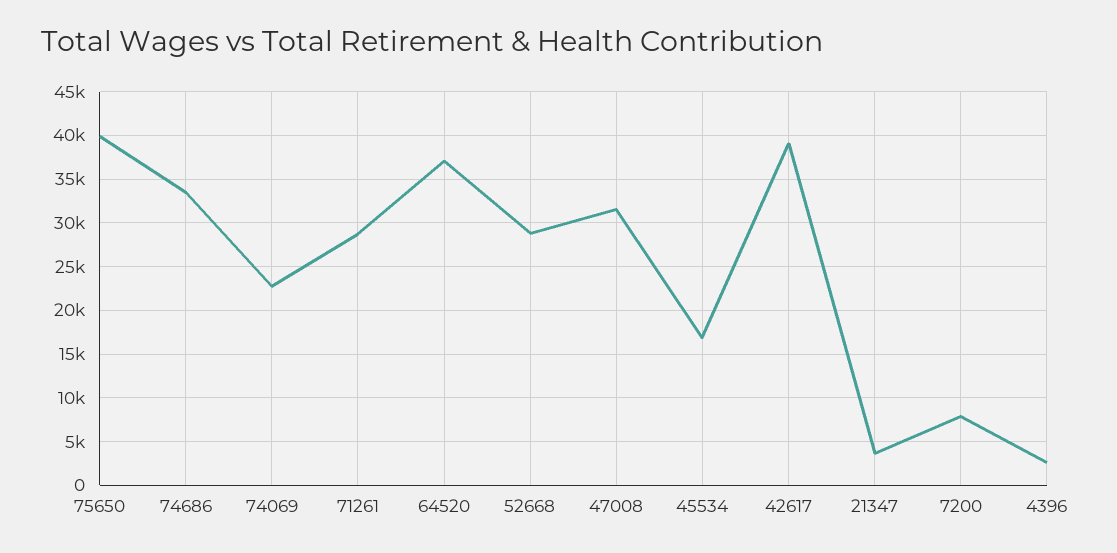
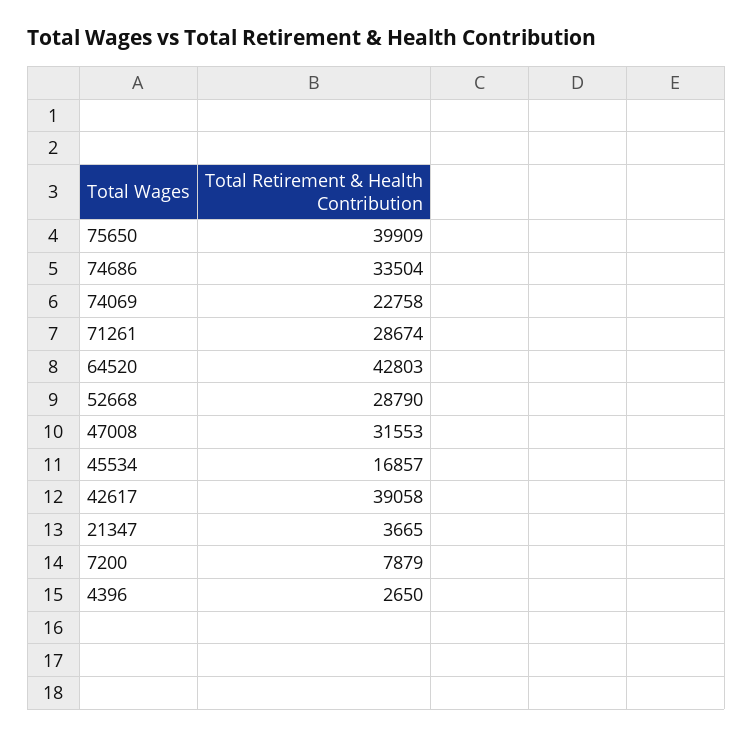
64520: 37000 -> 42803

